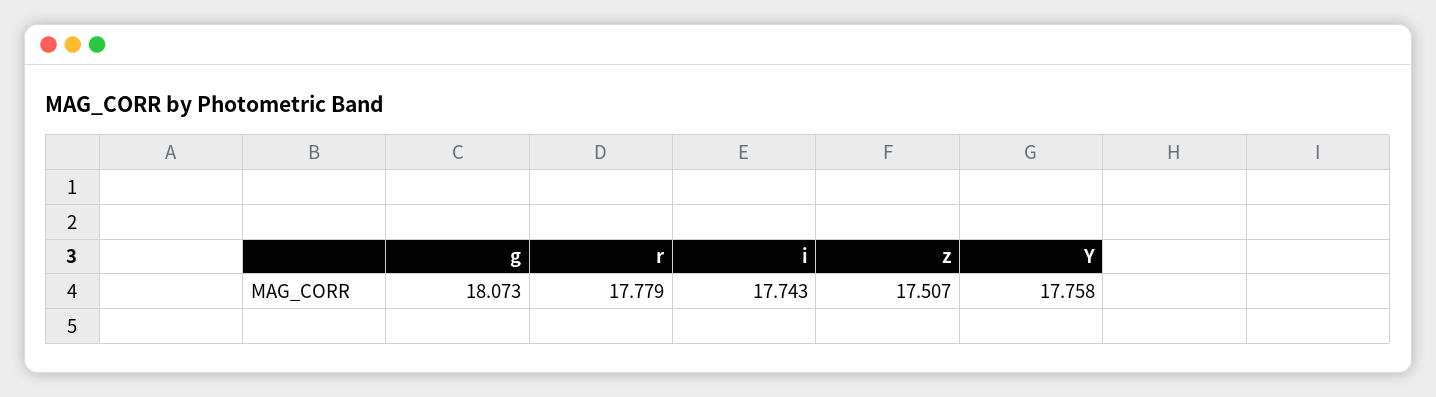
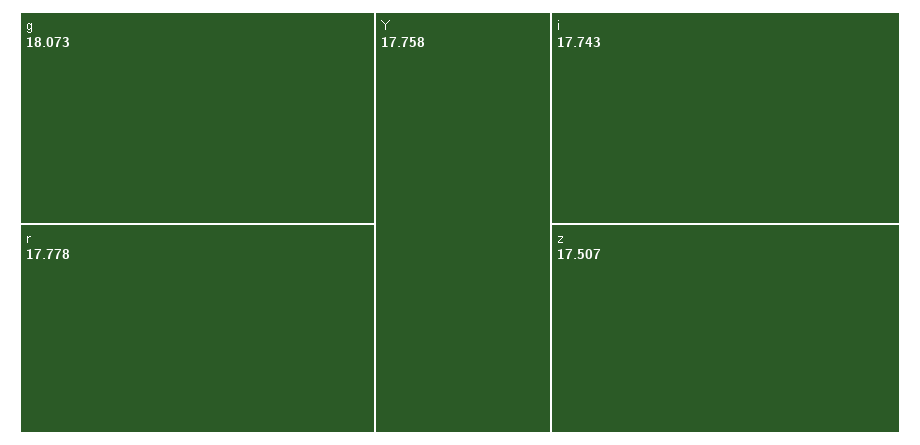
r: 17.779 -> 17.778

